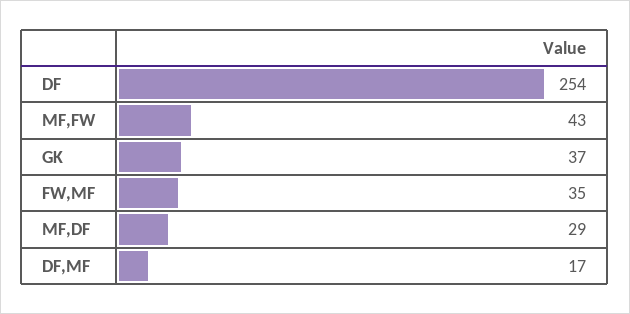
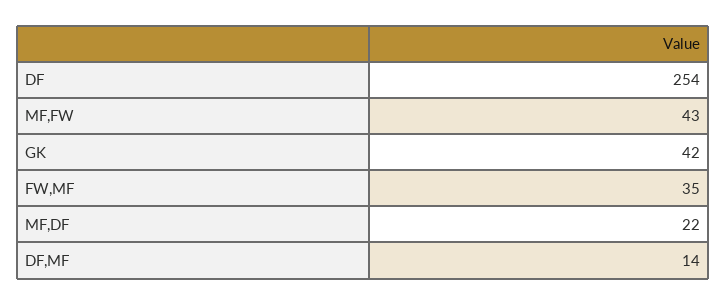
GK: 37 -> 42
MF,DF: 29 -> 22
DF,MF: 17 -> 14

